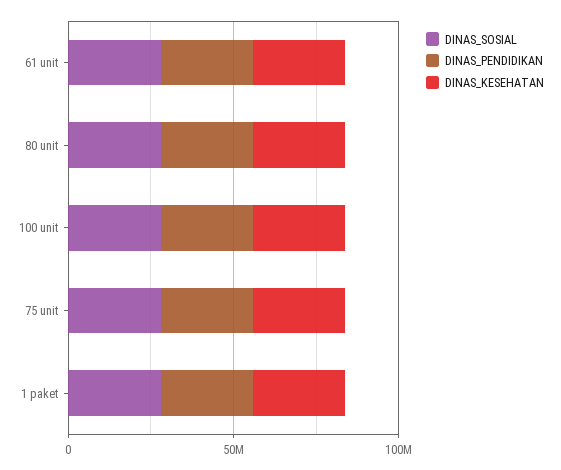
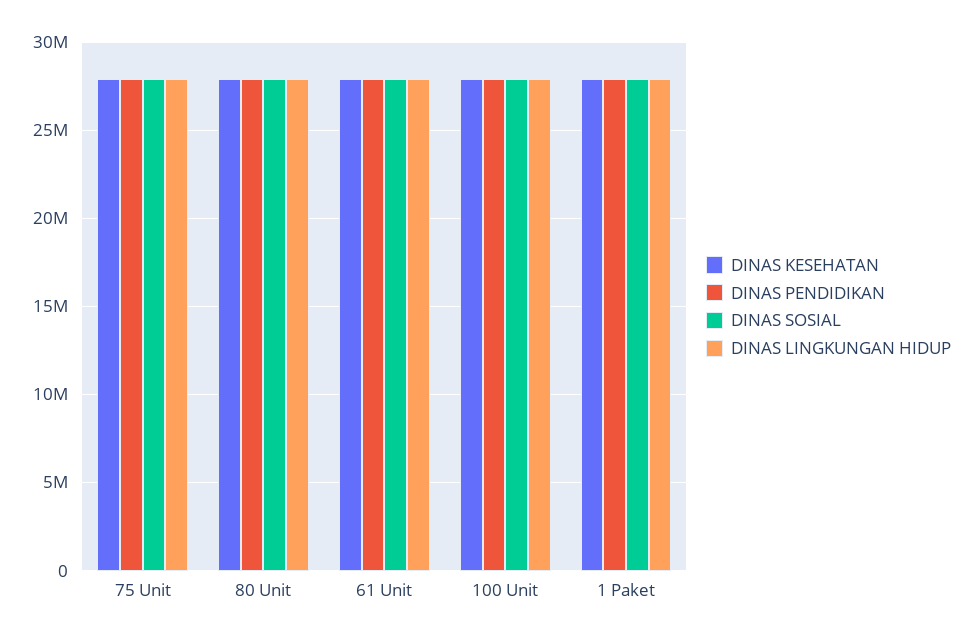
DINAS LINGKUNGAN HIDUP, 75 unit: none -> 28000000
DINAS LINGKUNGAN HIDUP, 80 unit: none -> 28000000
DINAS LINGKUNGAN HIDUP, 61 unit: none -> 28000000
DINAS LINGKUNGAN HIDUP, 100 unit: none -> 28000000
DINAS LINGKUNGAN HIDUP, 1 paket: none -> 28000000

